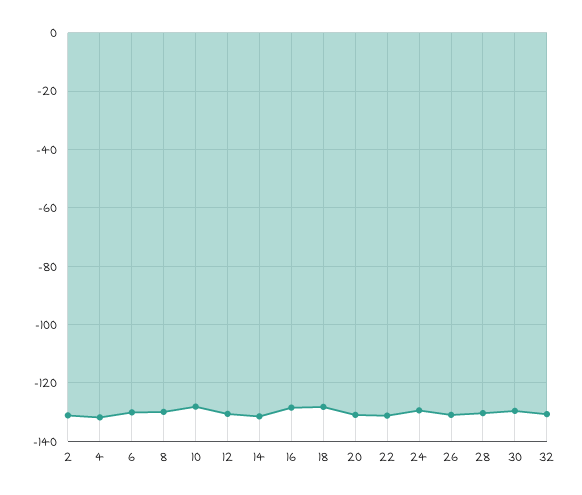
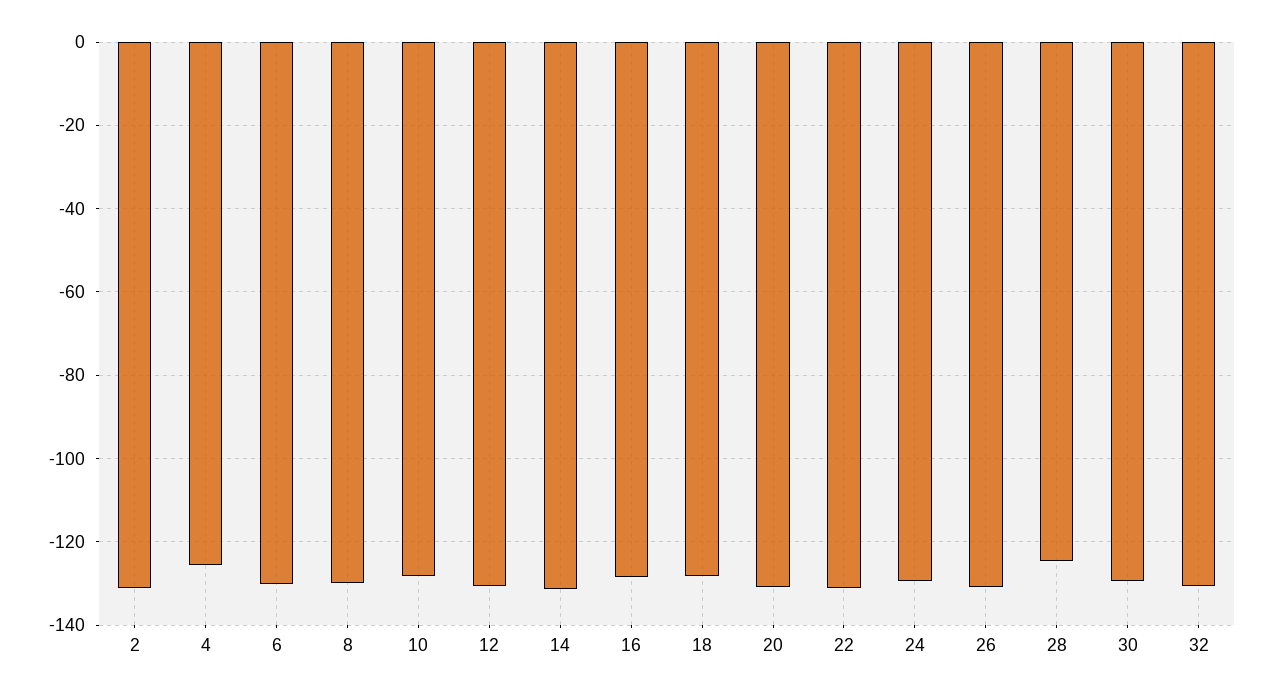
4: -132.5 -> -126
28: -130 -> -124

